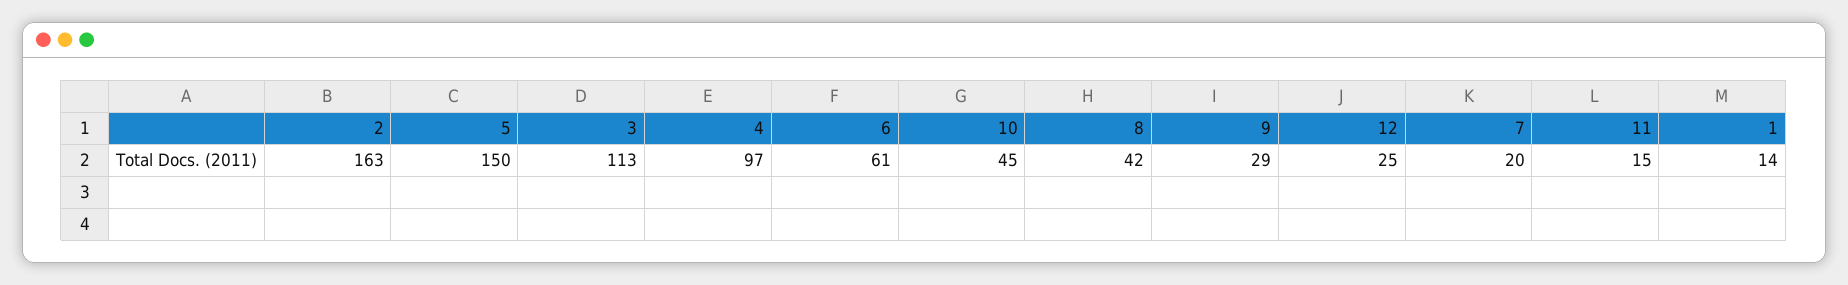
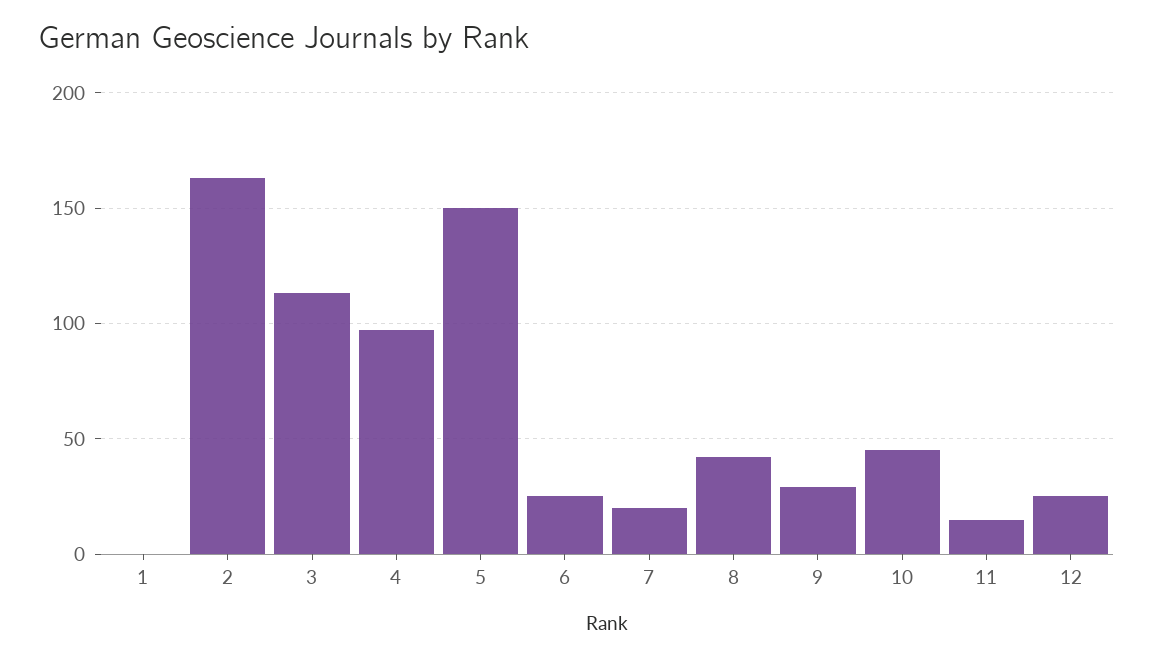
6: 61 -> 25
1: 14 -> 0

